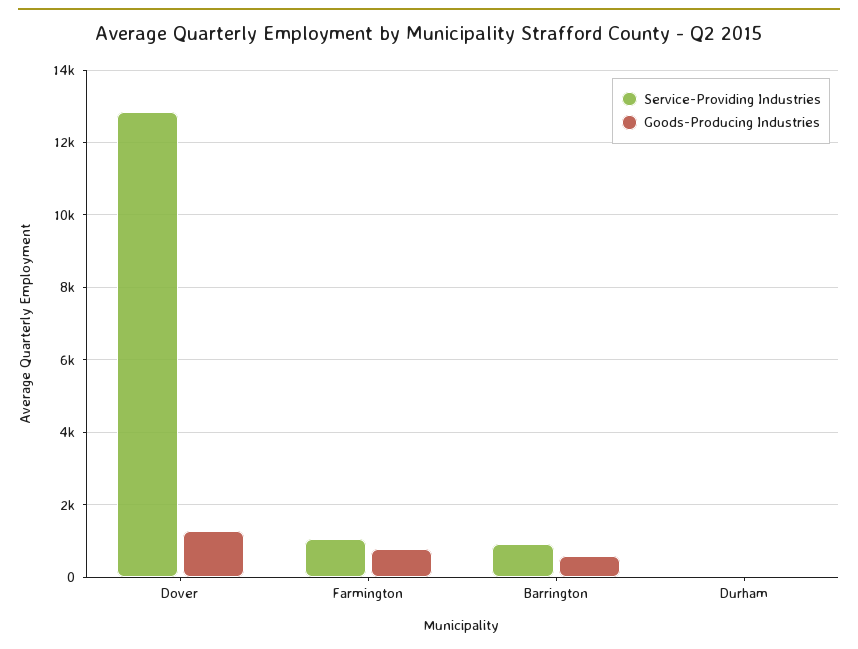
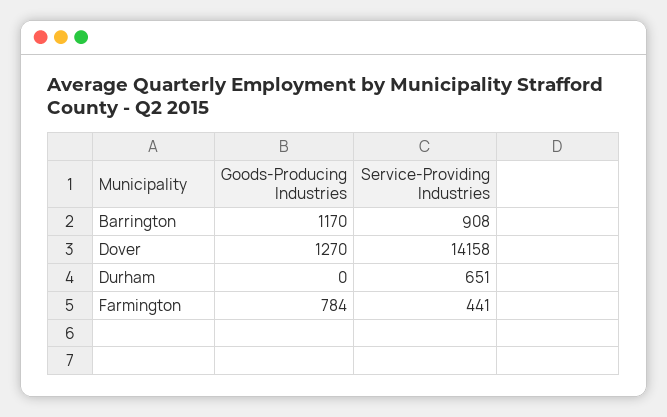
Service-Providing Industries, Dover: 12800 -> 14158
Service-Providing Industries, Farmington: 1000 -> 441
Goods-Producing Industries, Barrington: 600 -> 1170
Service-Providing Industries, Durham: 0 -> 651

